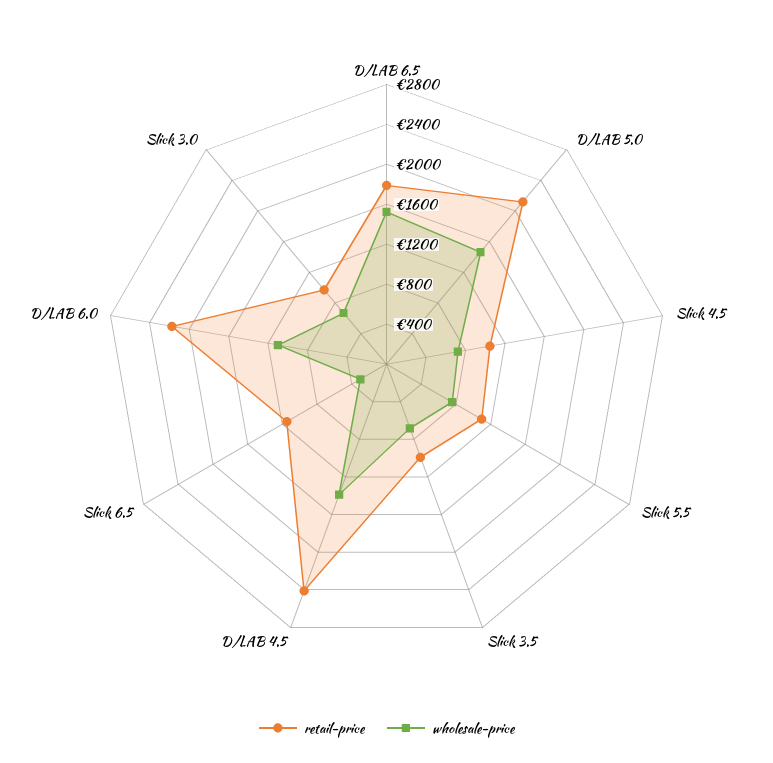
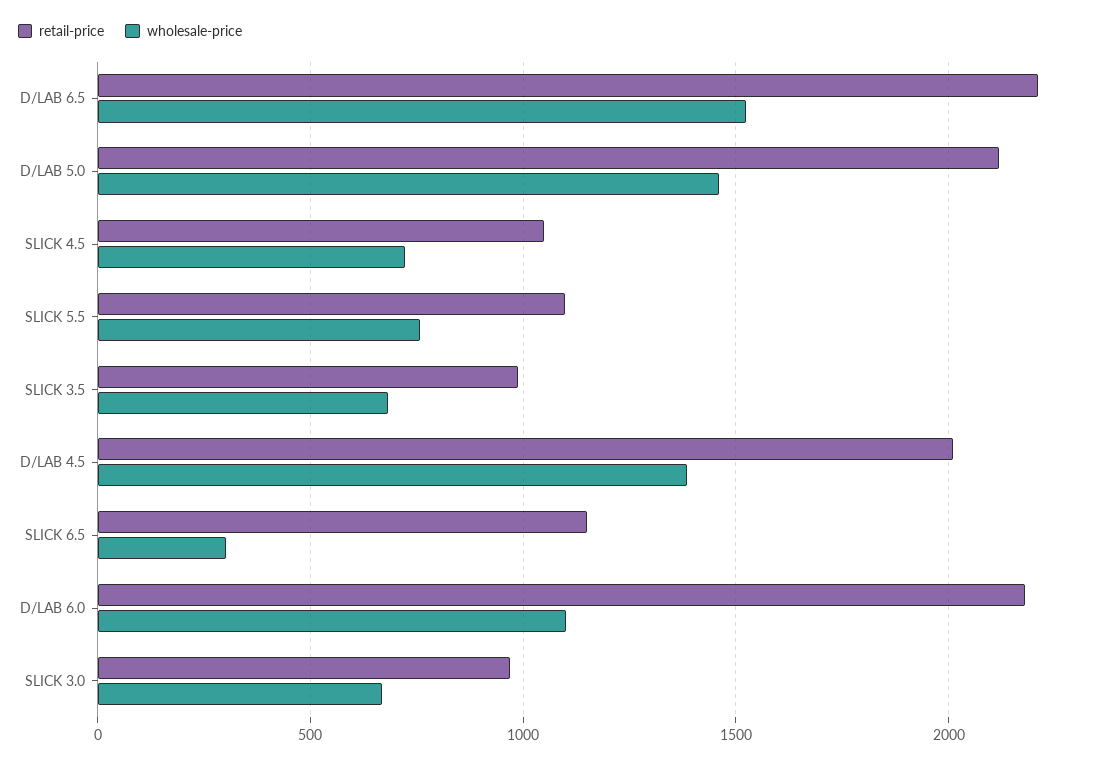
retail-price, D/LAB 6.5: 1800 -> 2200
retail-price, D/LAB 4.5: 2400 -> 2000

